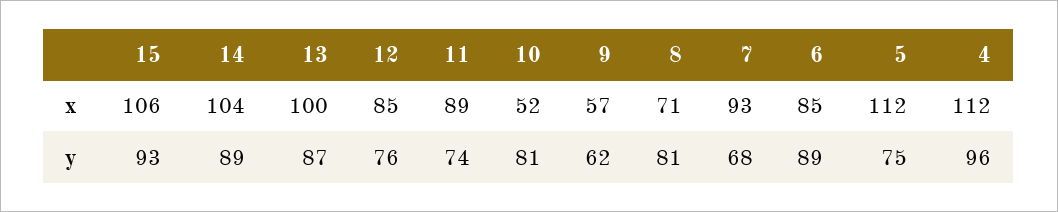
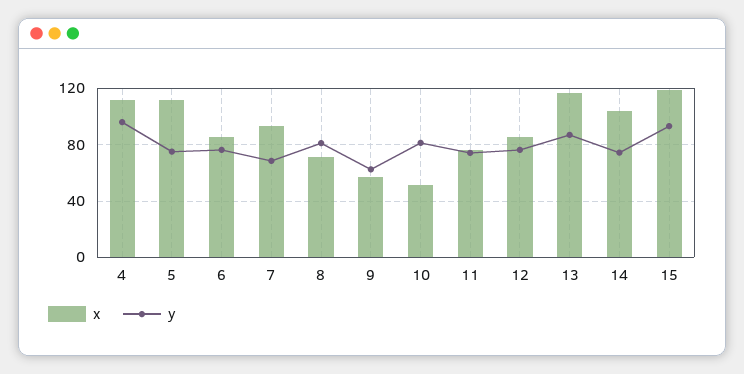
x, 15: 106 -> 120
x, 13: 100 -> 115
x, 11: 89 -> 75
y, 14: 89 -> 75
y, 6: 89 -> 75

